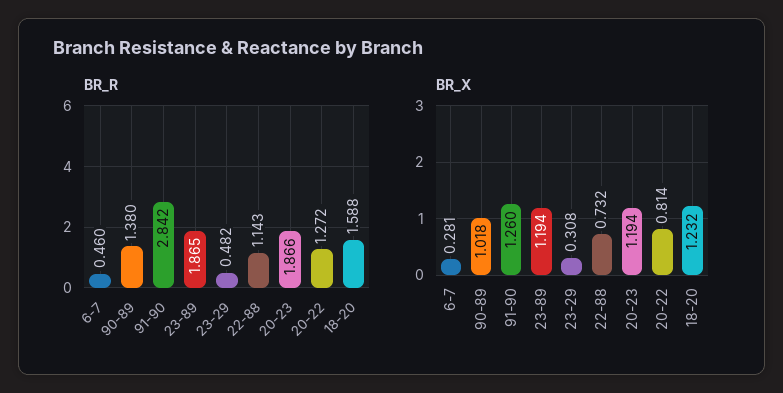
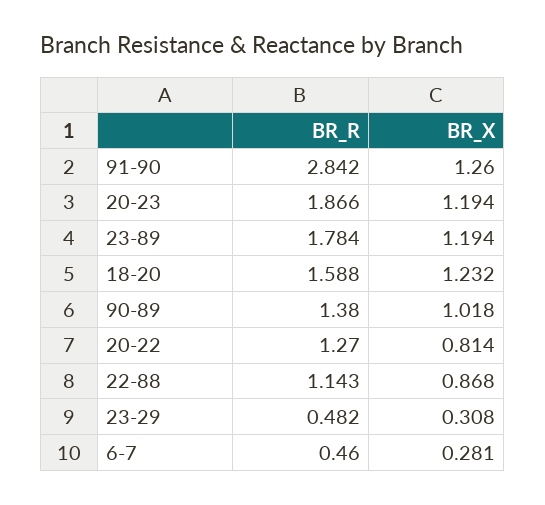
BR_R, 23-89: 1.865 -> 1.784
BR_R, 20-22: 1.272 -> 1.27
BR_X, 22-88: 0.732 -> 0.868

